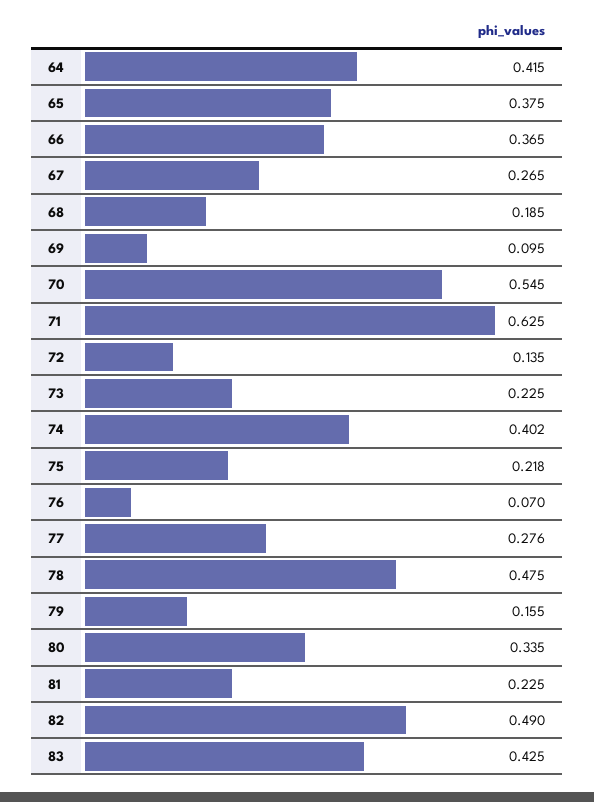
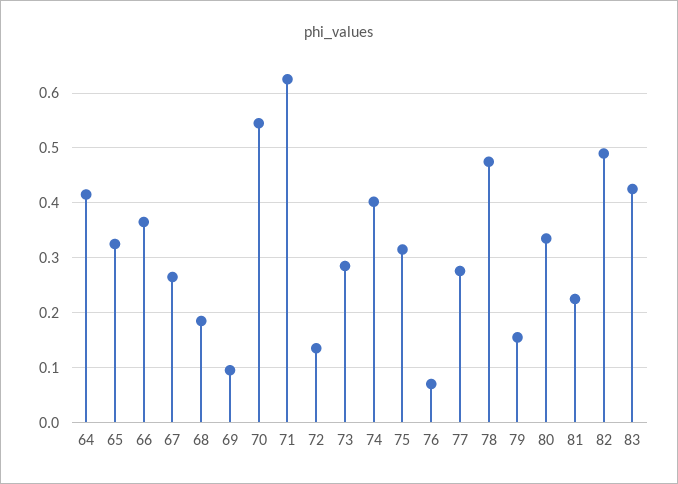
65: 0.375 -> 0.32
73: 0.225 -> 0.28
75: 0.218 -> 0.32

